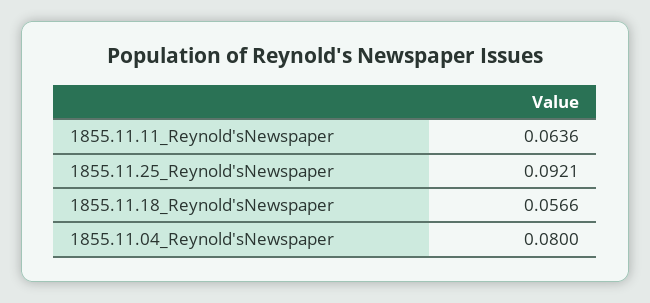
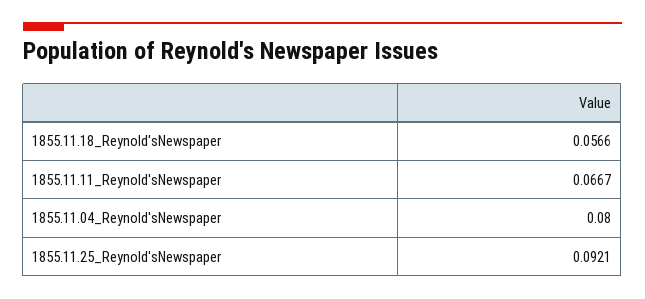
1855.11.11_Reynold'sNewspaper: 0.0636 -> 0.0667

